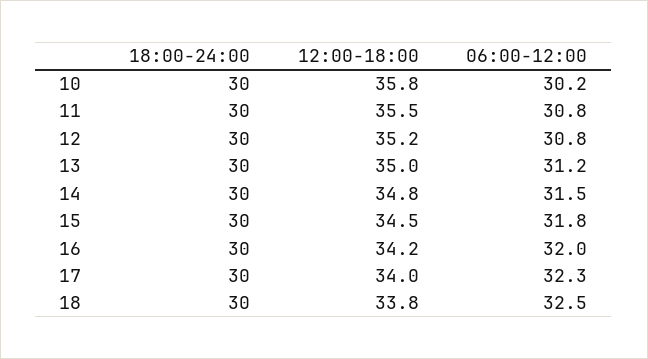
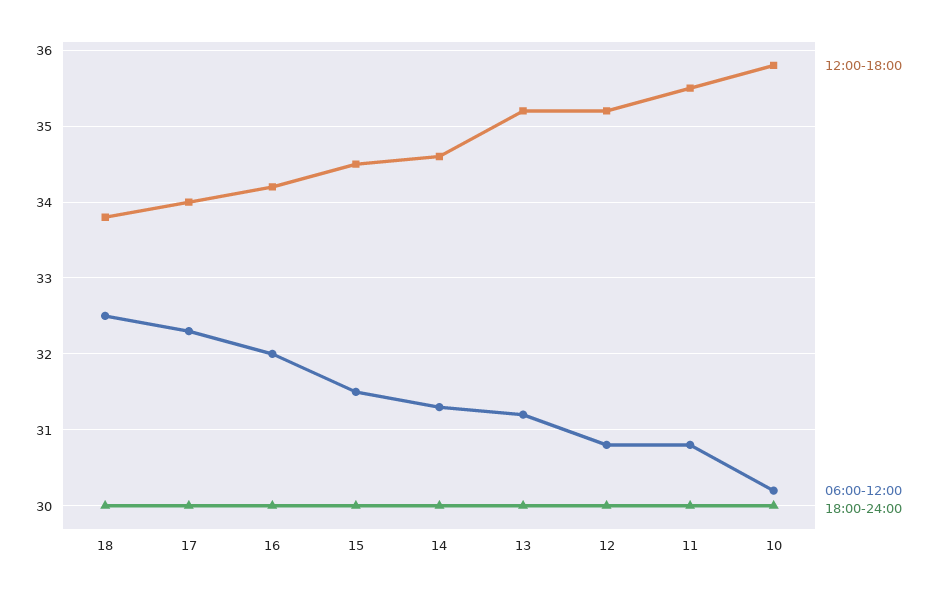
12:00-18:00, 13: 35 -> 35.2
12:00-18:00, 14: 34.8 -> 34.6
06:00-12:00, 14: 31.5 -> 31.3
06:00-12:00, 15: 31.8 -> 31.5

